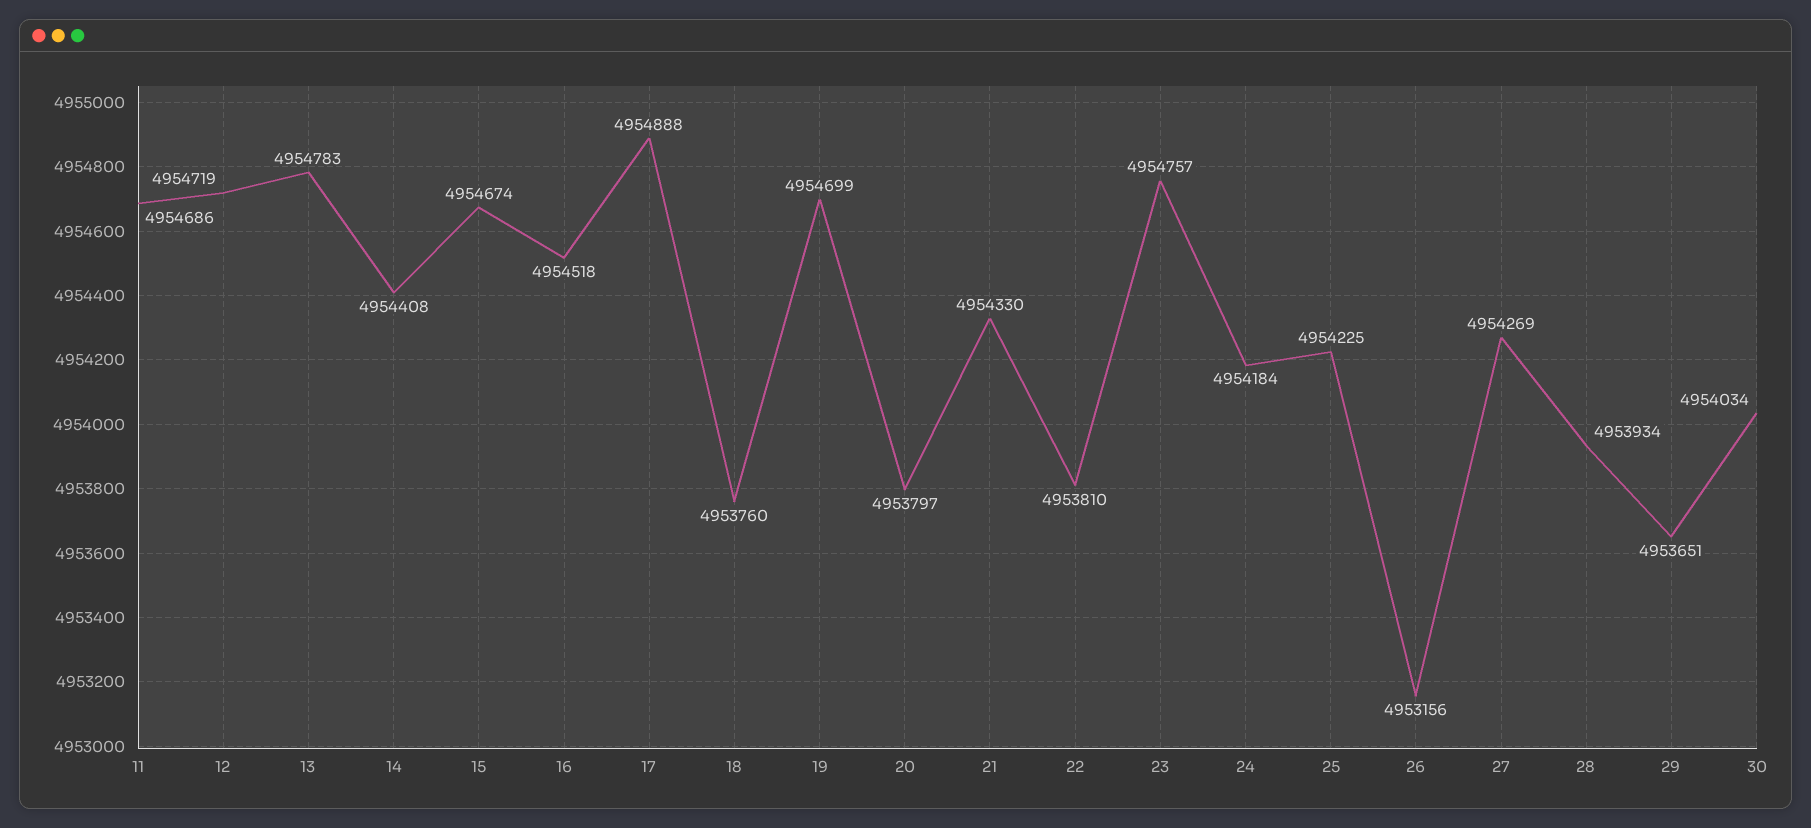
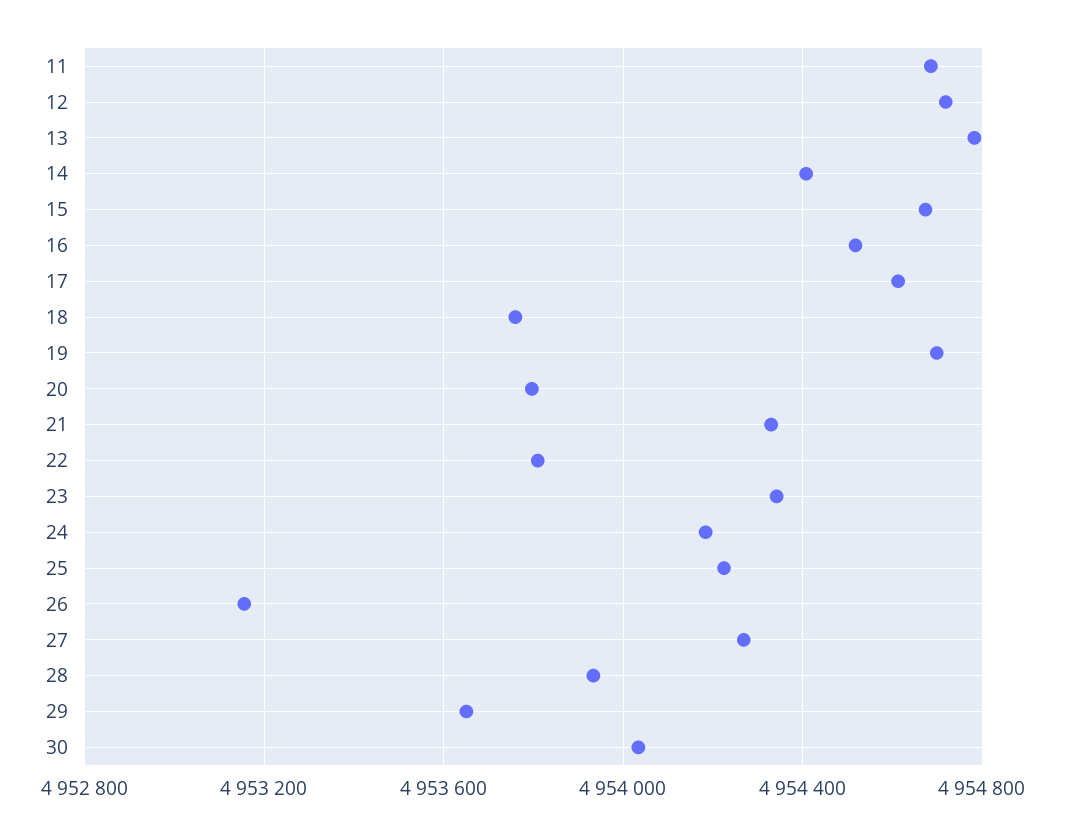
17: 4954888 -> 4954600
23: 4954757 -> 4954350

